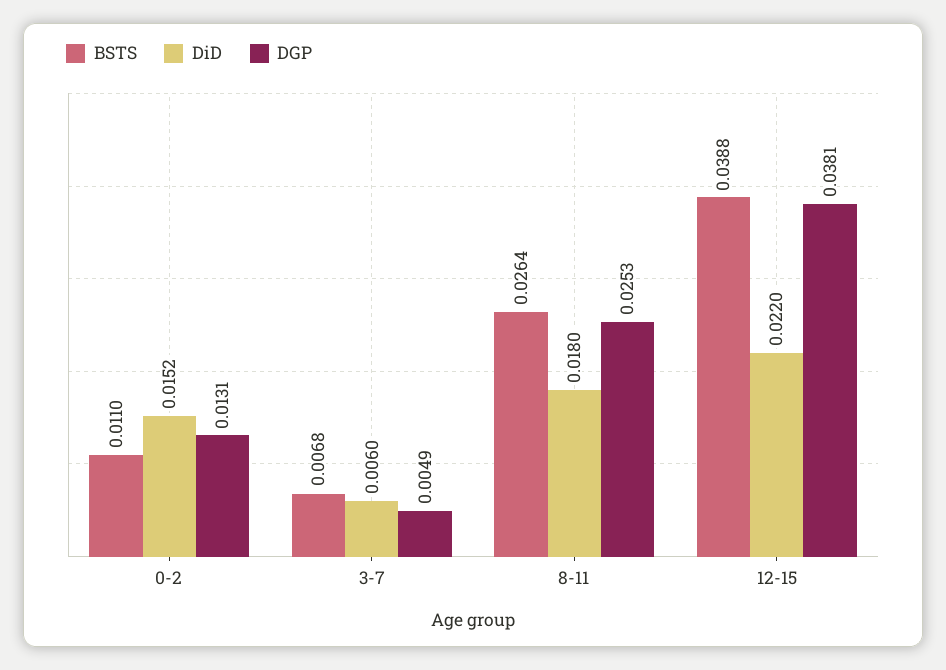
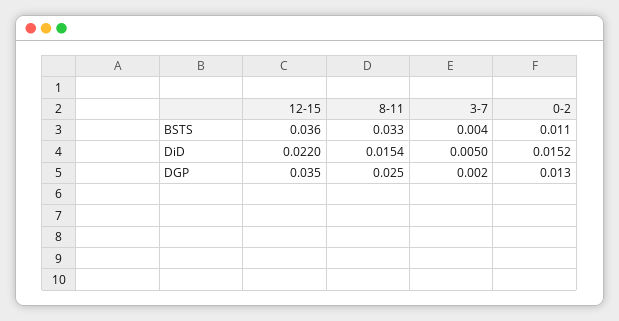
BSTS, 3-7: 0.0068 -> 0.004
DiD, 3-7: 0.006 -> 0.005
DGP, 3-7: 0.0049 -> 0.002
BSTS, 8-11: 0.0264 -> 0.033
DiD, 8-11: 0.018 -> 0.0154
BSTS, 12-15: 0.0388 -> 0.036
DGP, 12-15: 0.0381 -> 0.035

